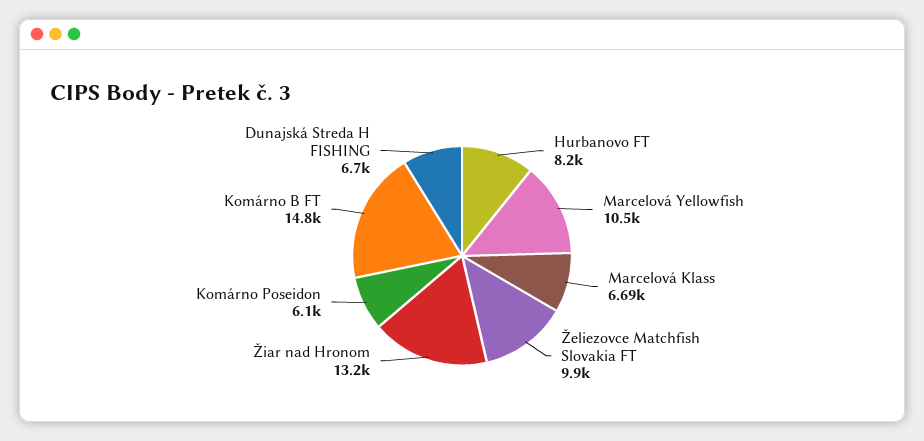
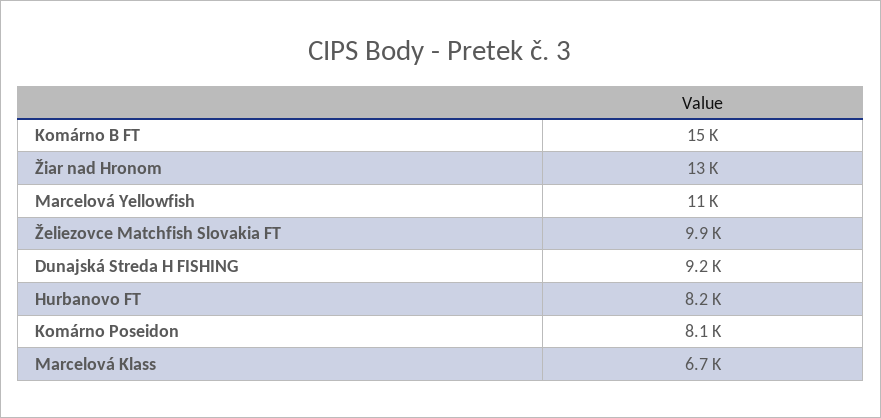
Komárno Poseidon: 6100 -> 8100
Dunajská Streda H FISHING: 6700 -> 9200

